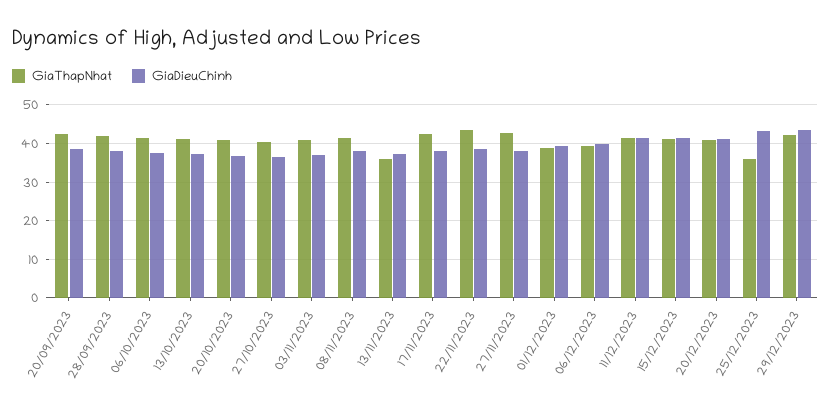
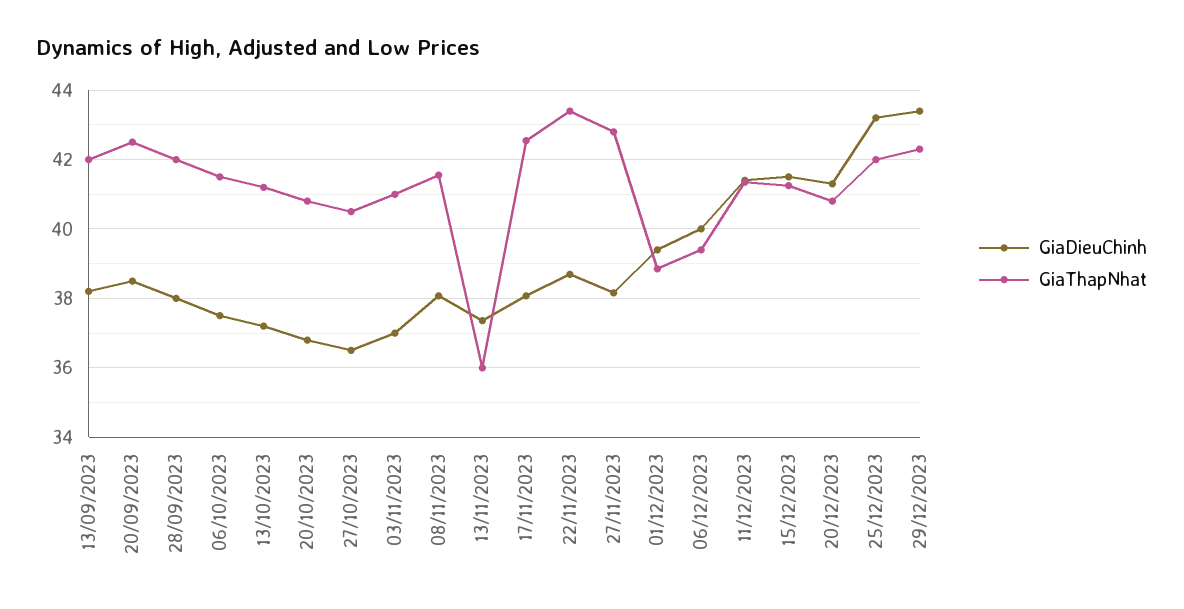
GiaThapNhat, 25/12/2023: 36 -> 42
GiaDieuChinh, 13/09/2023: none -> 38.2
GiaThapNhat, 13/09/2023: none -> 42

